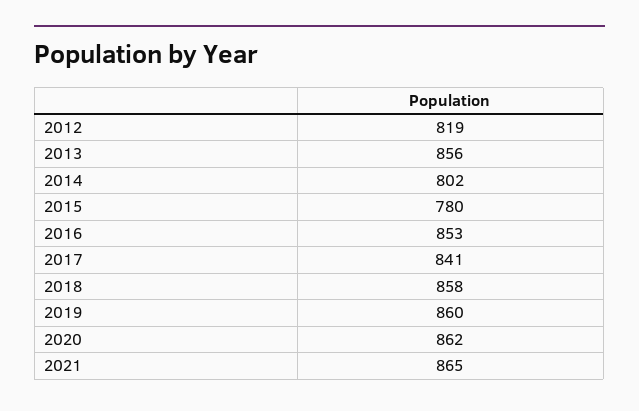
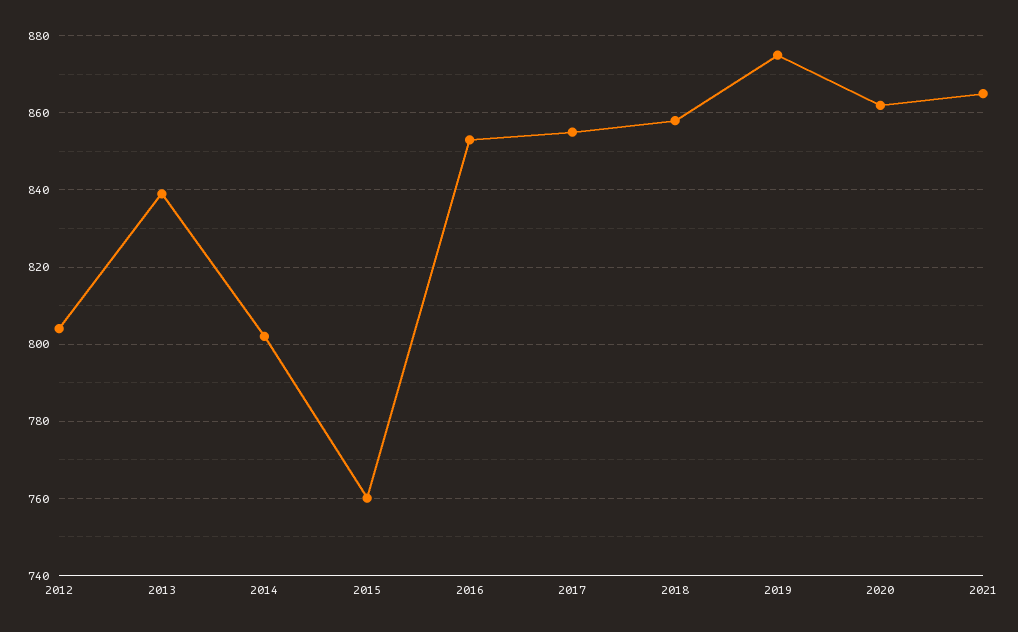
2012: 819 -> 805
2013: 856 -> 840
2015: 780 -> 760
2017: 841 -> 855
2019: 860 -> 875

